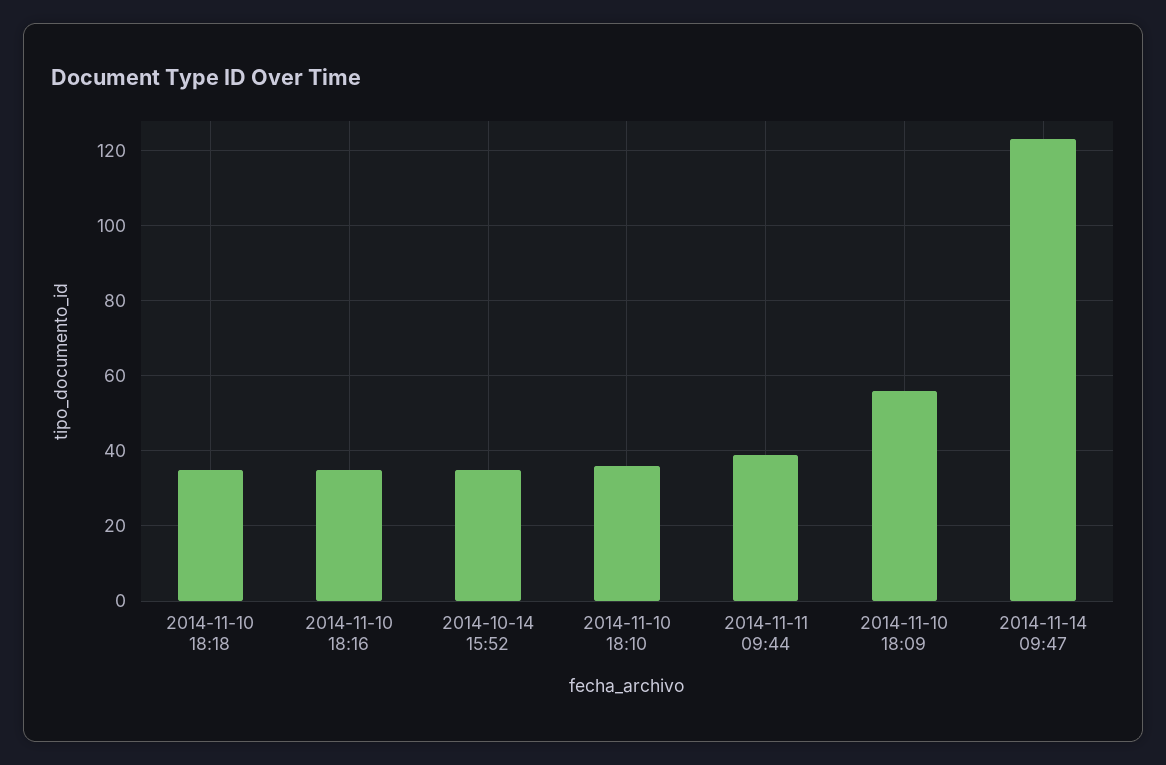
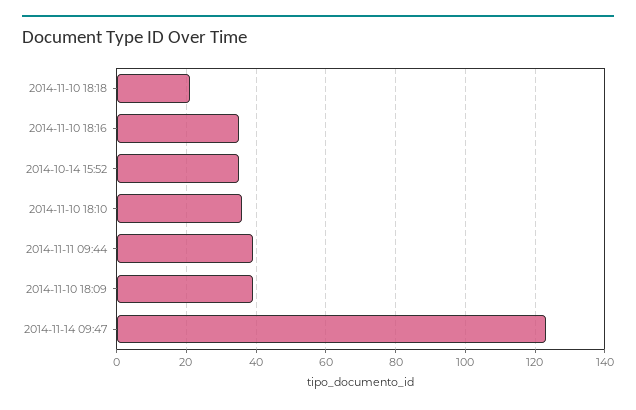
2014-11-10 18:18: 35 -> 20
2014-11-10 18:09: 55 -> 40

